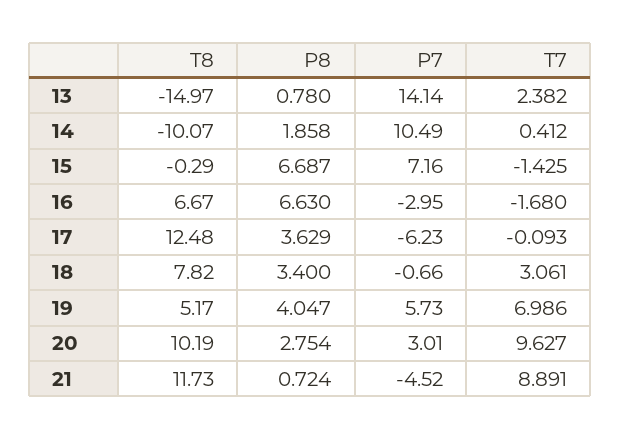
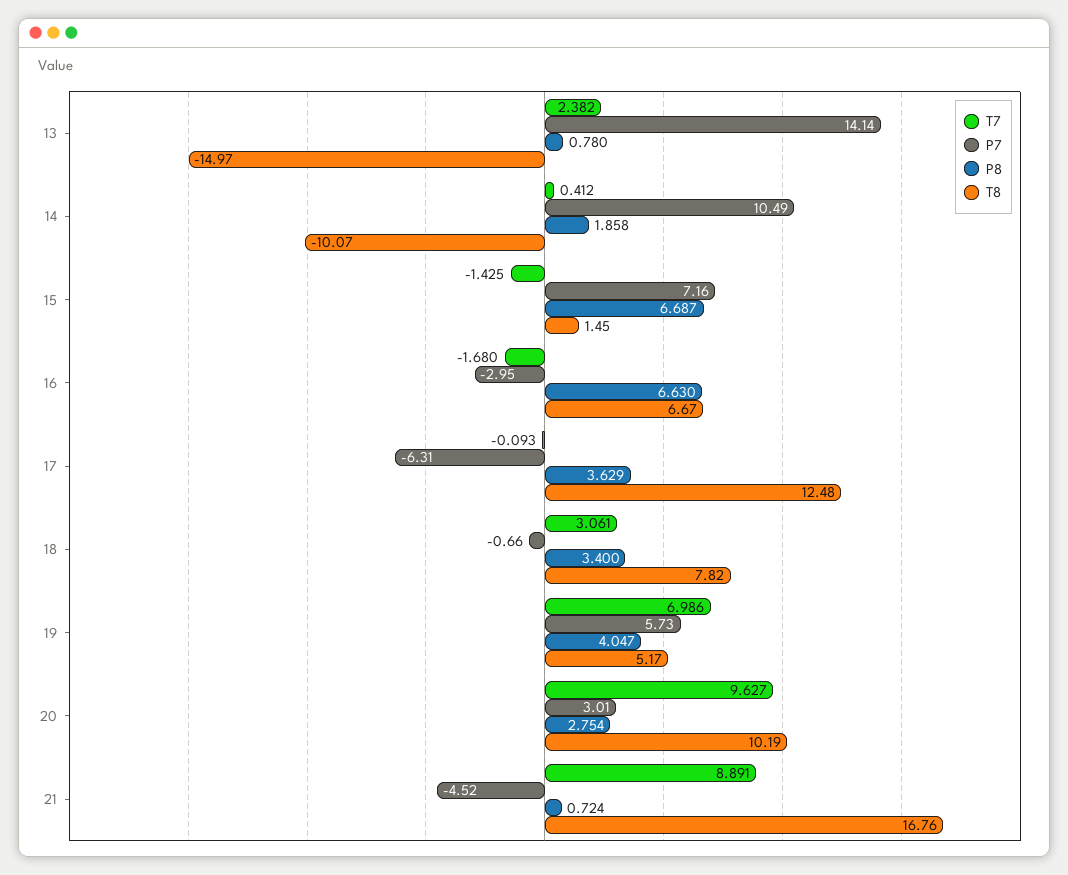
T8, 15: -0.29 -> 1.45
P7, 17: -6.23 -> -6.31
T8, 21: 11.73 -> 16.76

